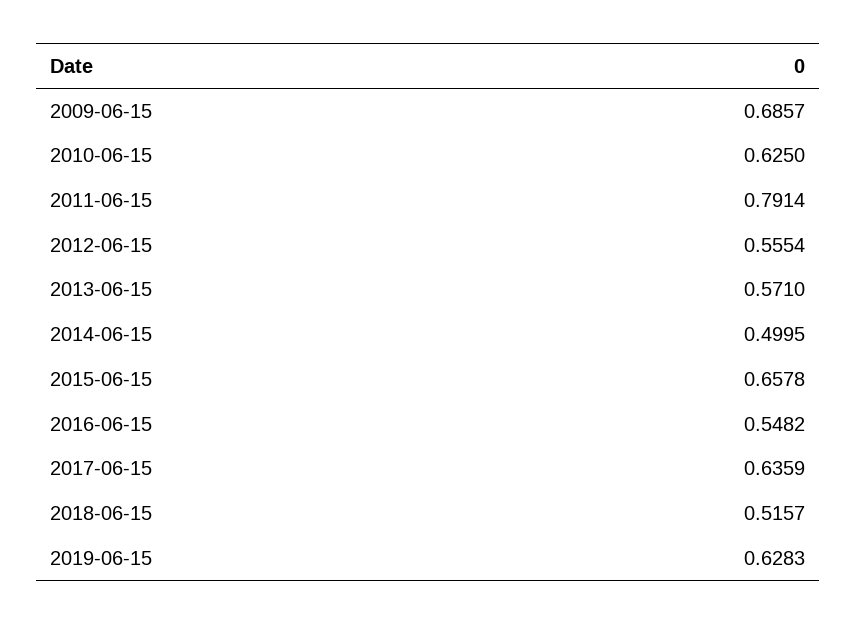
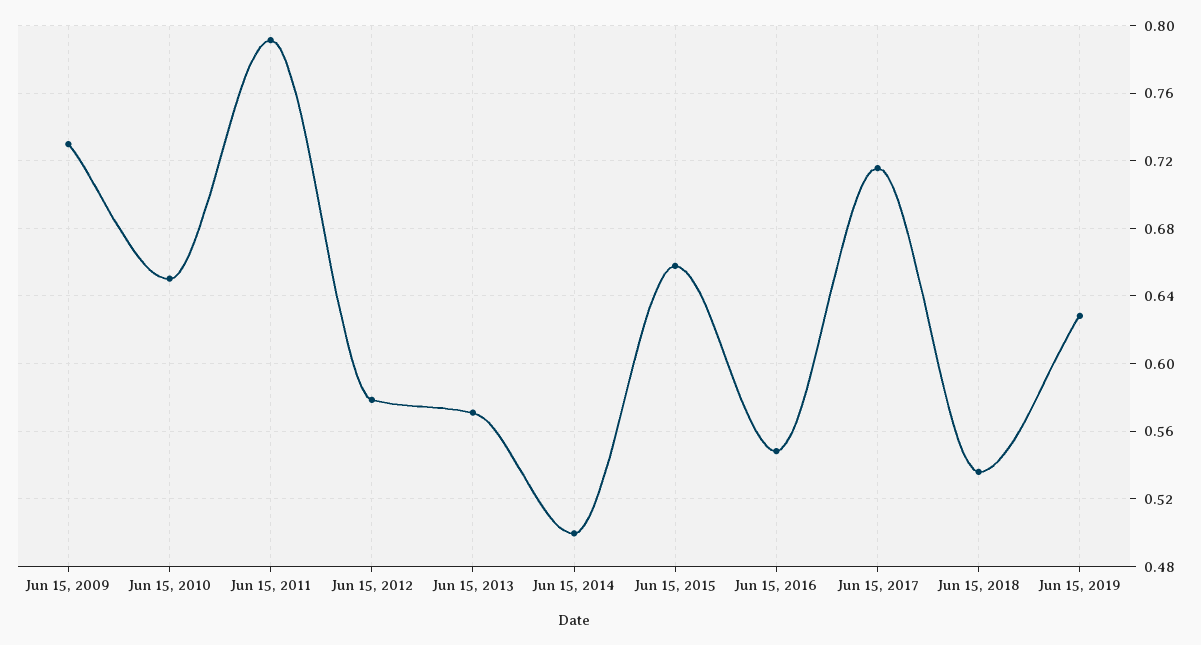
2009-06-15: 0.6857 -> 0.73
2010-06-15: 0.625 -> 0.65
2012-06-15: 0.5554 -> 0.58
2017-06-15: 0.6359 -> 0.715
2018-06-15: 0.5157 -> 0.535

